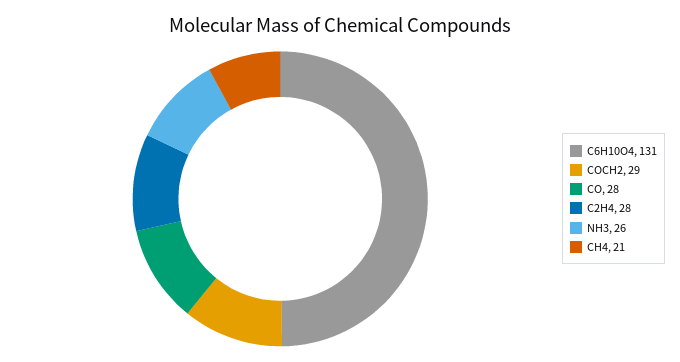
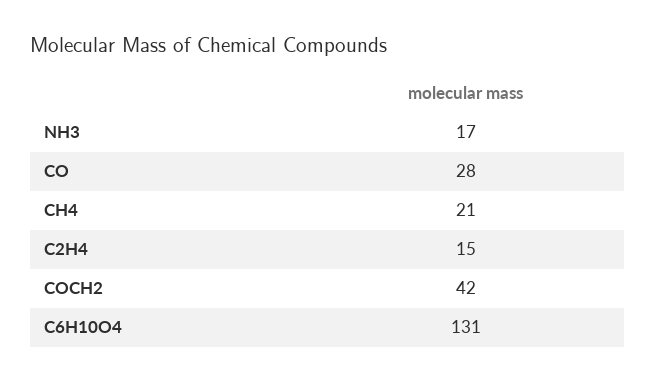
COCH2: 29 -> 42
C2H4: 28 -> 15
NH3: 26 -> 17

